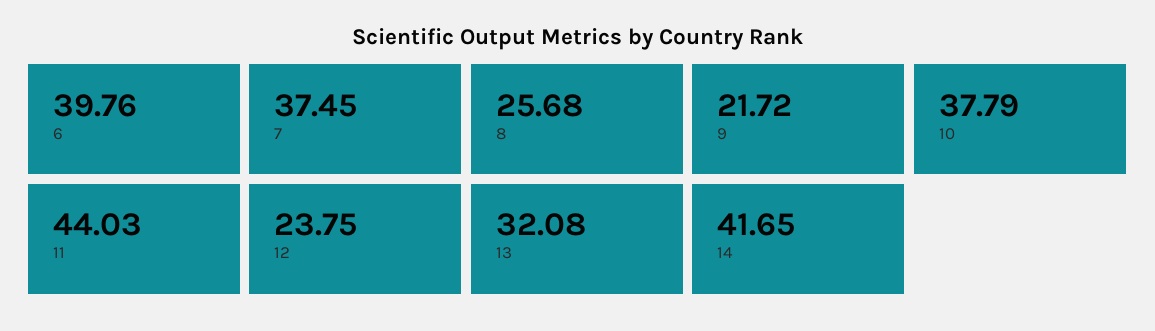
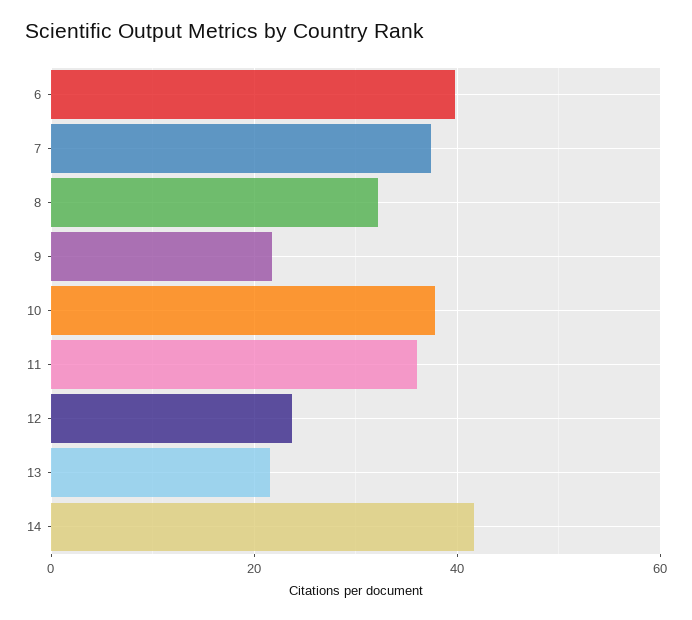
8: 25.68 -> 32
11: 44.03 -> 36
13: 32.08 -> 22

